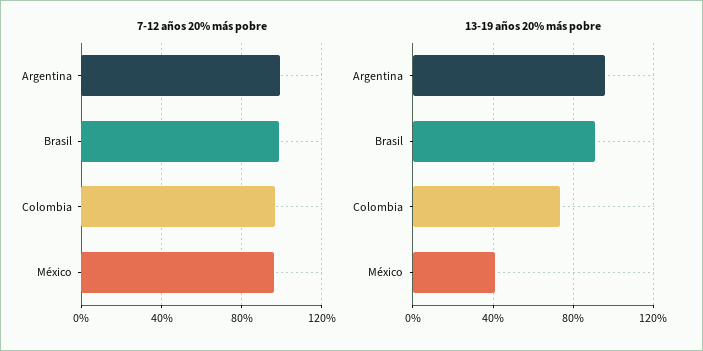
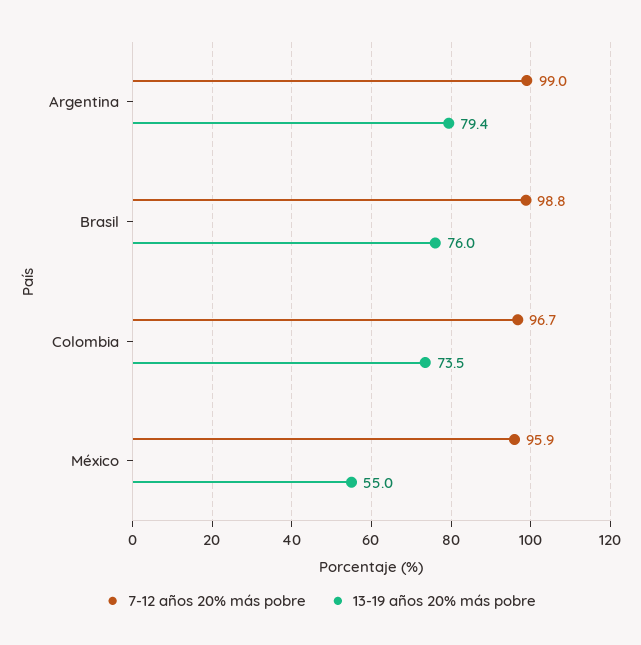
13-19 años 20% más pobre, Argentina: 95 -> 79.4
13-19 años 20% más pobre, Brasil: 90 -> 76
13-19 años 20% más pobre, México: 40 -> 55

